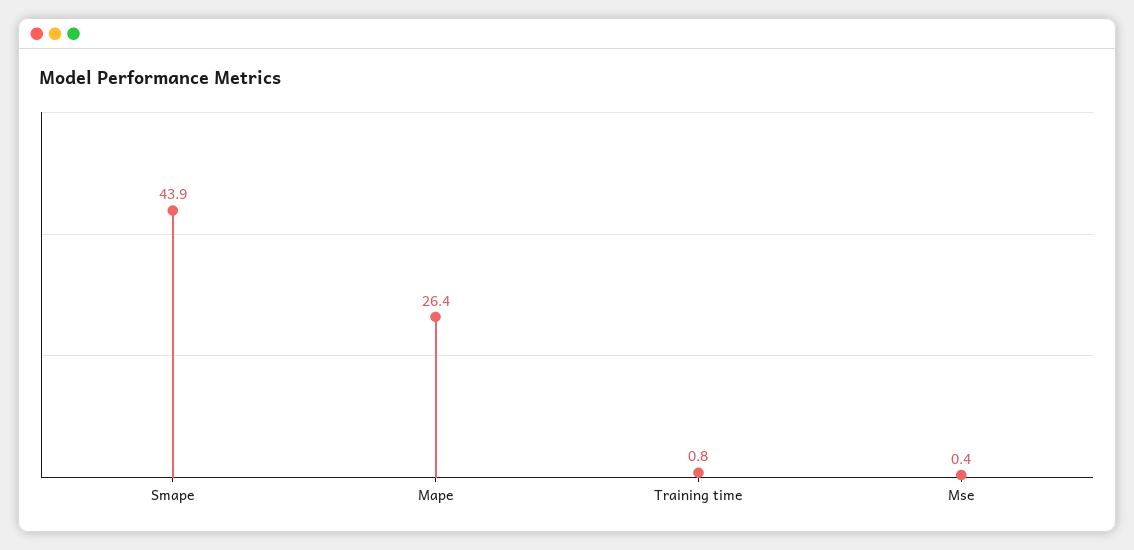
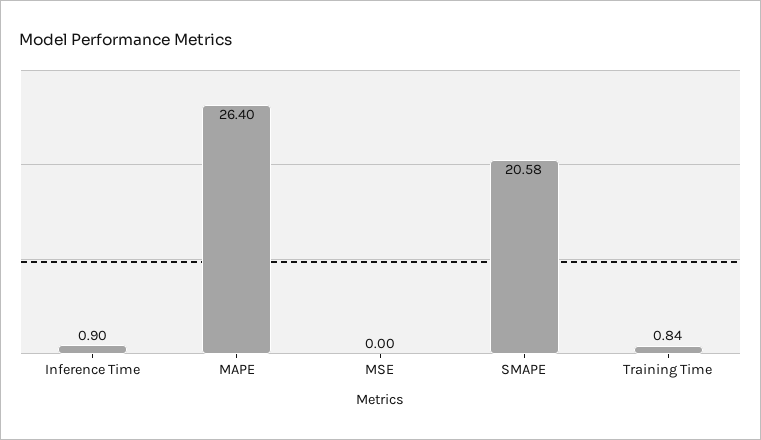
Smape: 43.9 -> 20.58
Mse: 0.4 -> 0
Inference Time: none -> 0.9

